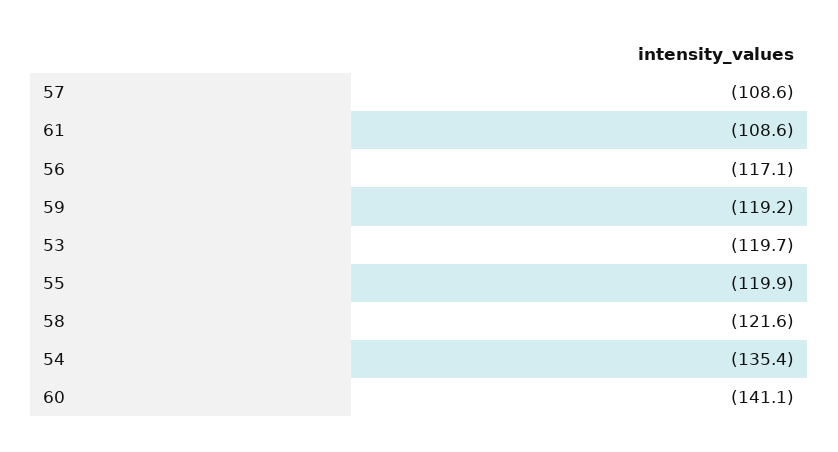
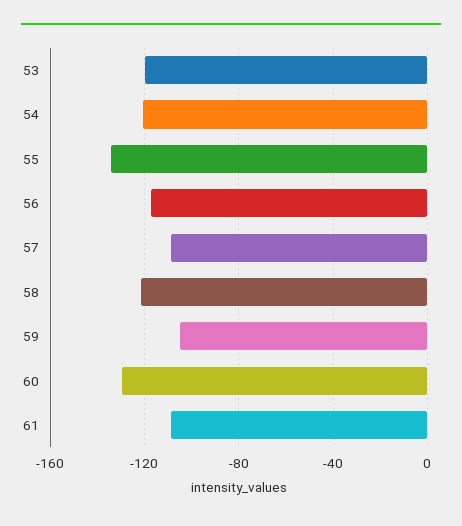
59: -119.2 -> -105
55: -119.9 -> -135
54: -135.4 -> -120
60: -141.1 -> -130

